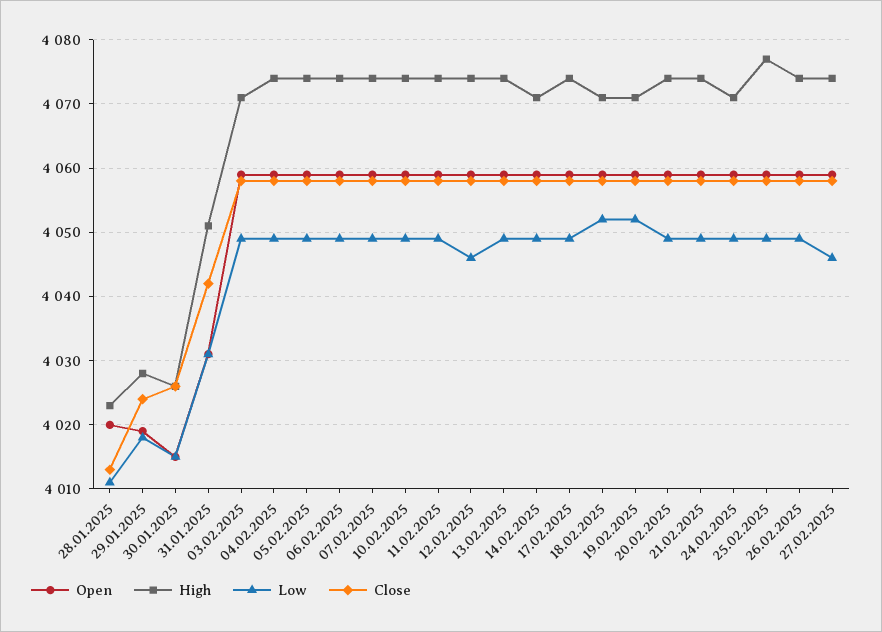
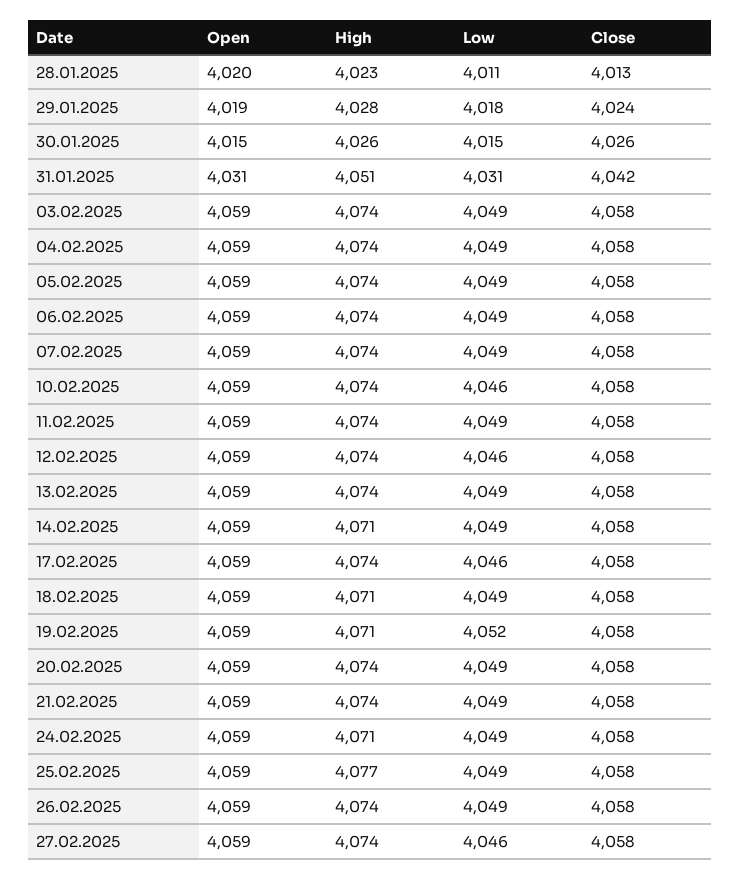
High, 03.02.2025: 4071 -> 4074
Low, 10.02.2025: 4049 -> 4046
Low, 17.02.2025: 4049 -> 4046
Low, 18.02.2025: 4052 -> 4049

